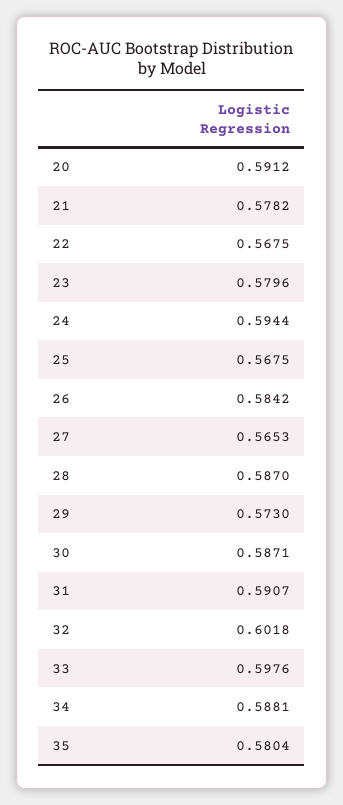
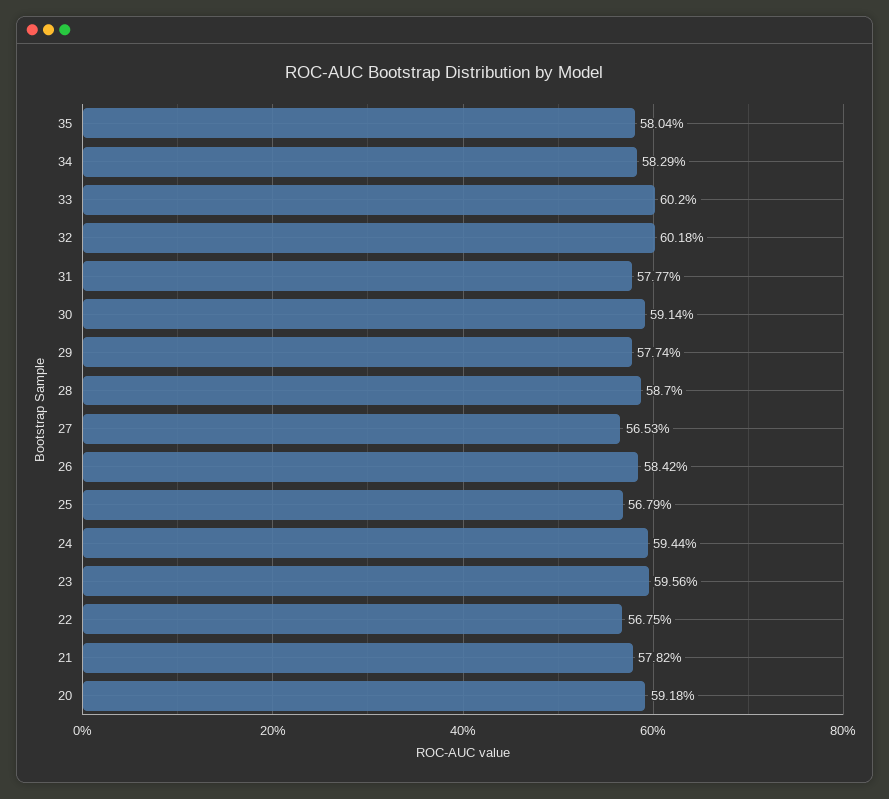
20: 0.5912 -> 0.5918
23: 0.5796 -> 0.5956
25: 0.5675 -> 0.5679
29: 0.573 -> 0.5774
30: 0.5871 -> 0.5914
31: 0.5907 -> 0.5777
33: 0.5976 -> 0.602
34: 0.5881 -> 0.5829

